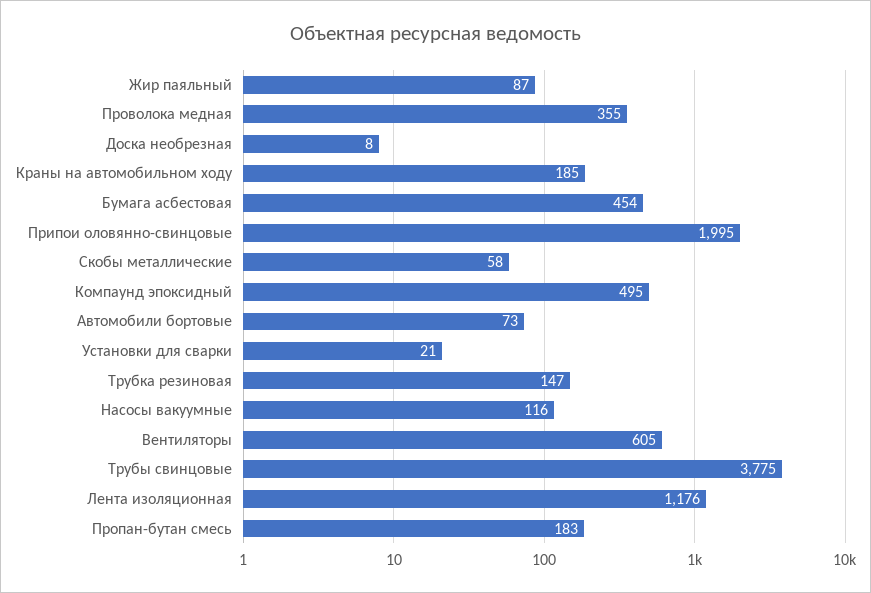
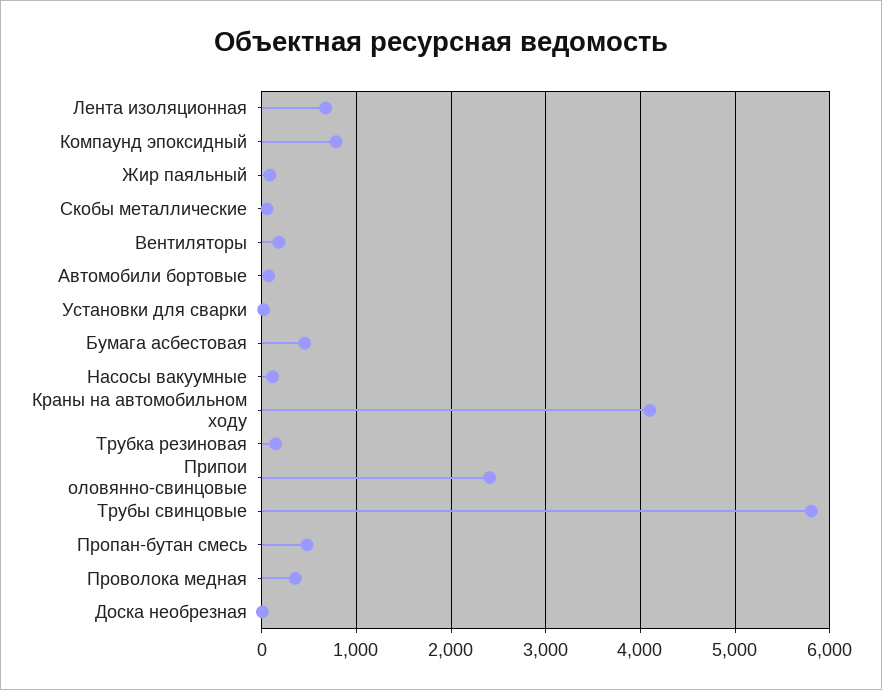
Краны на автомобильном ходу: 185 -> 4100
Припои оловянно-свинцовые: 1995 -> 2400
Компаунд эпоксидный: 495 -> 800
Вентиляторы: 605 -> 200
Трубы свинцовые: 3775 -> 5800
Лента изоляционная: 1176 -> 700
Пропан-бутан смесь: 183 -> 500

